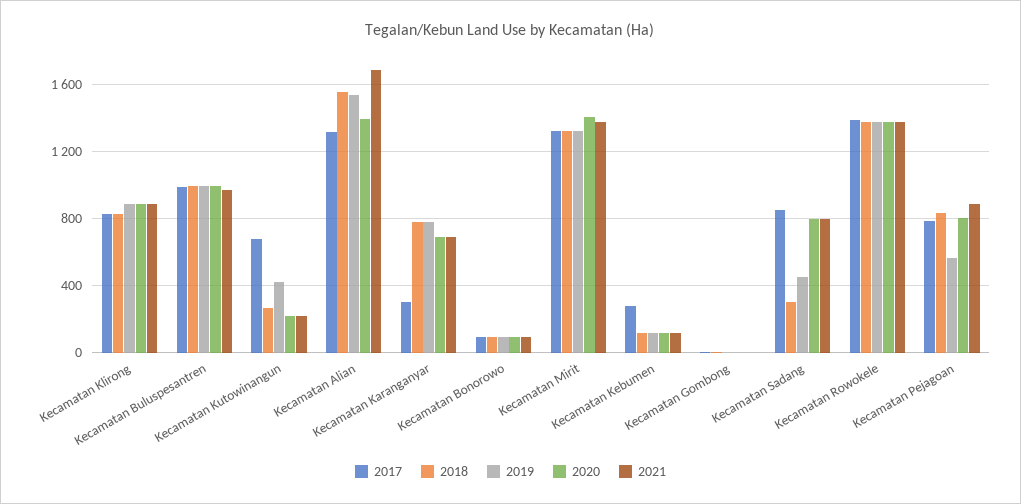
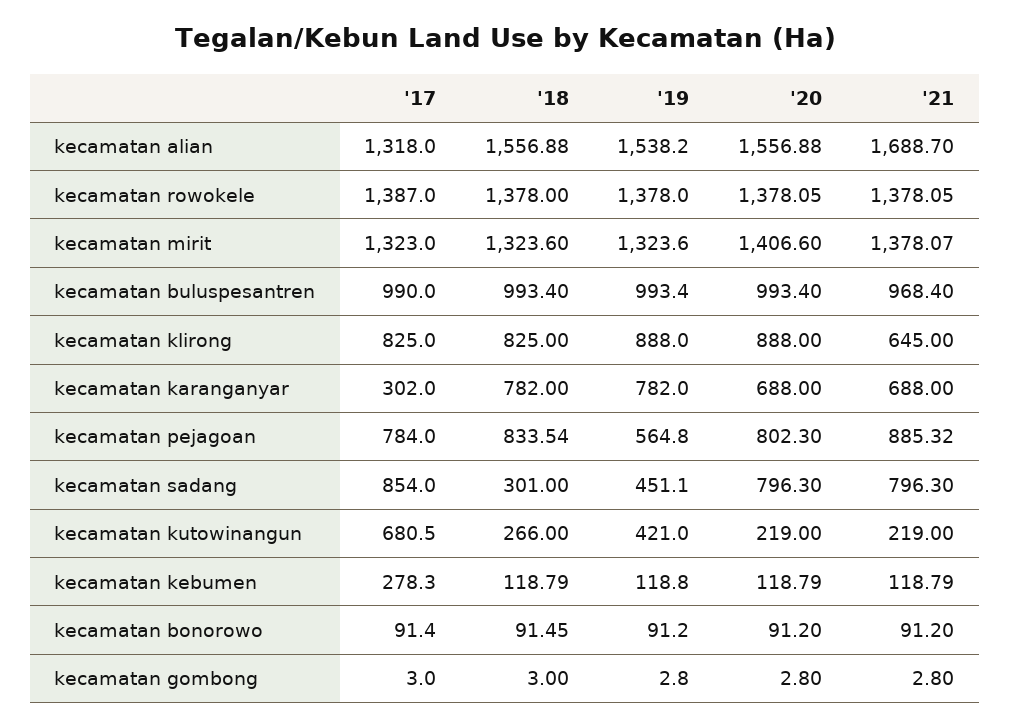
2021, Kecamatan Klirong: 900 -> 645
2020, Kecamatan Alian: 1400 -> 1556.88

